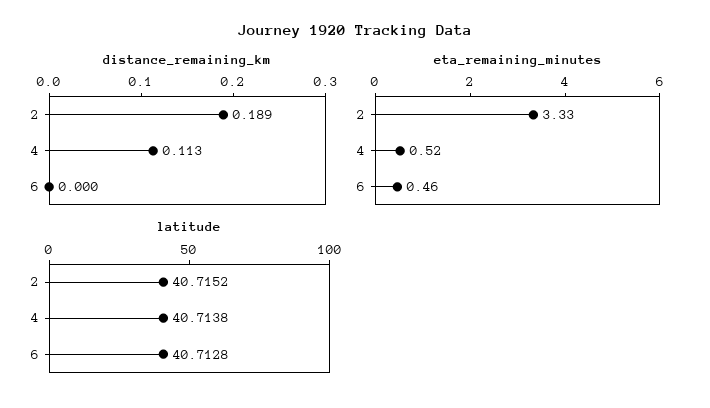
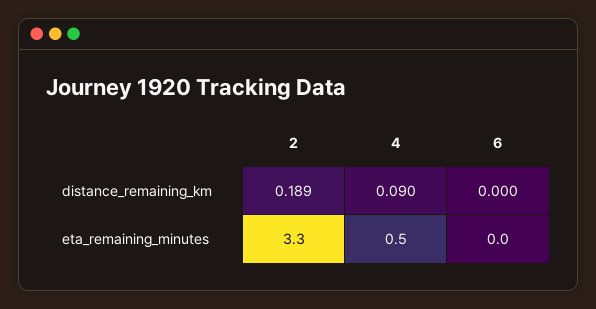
distance_remaining_km, 4: 0.113 -> 0.09
eta_remaining_minutes, 6: 0.46 -> 0
latitude, 2: 40.7152 -> none
latitude, 4: 40.7138 -> none
latitude, 6: 40.7128 -> none

